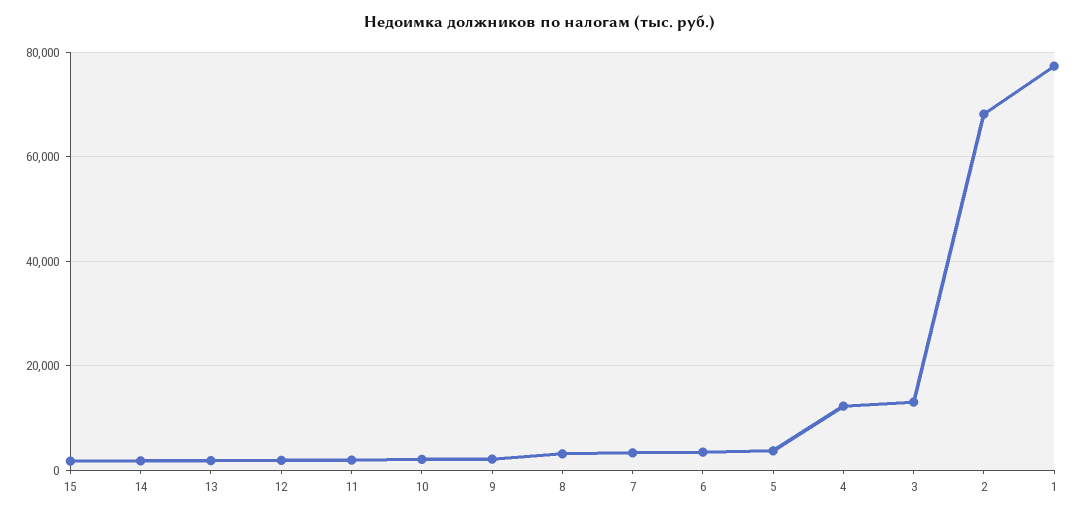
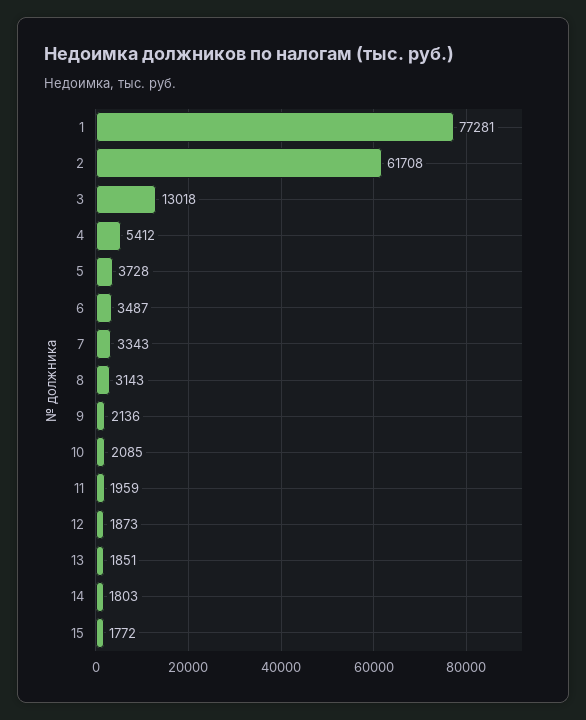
4: 12000 -> 5412
2: 68000 -> 61708

